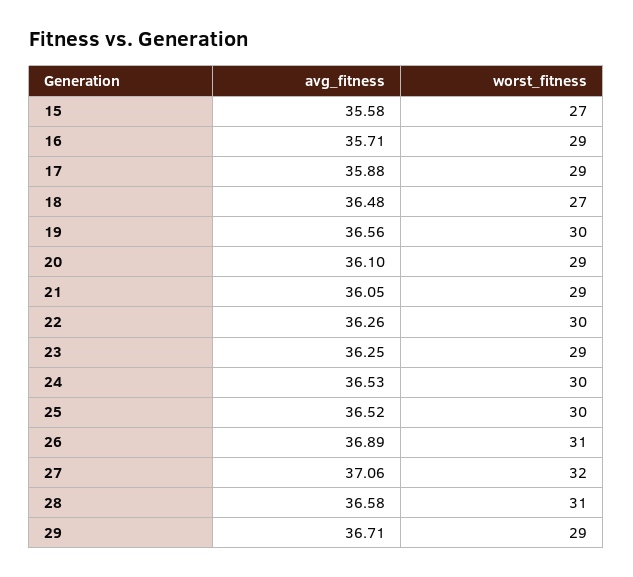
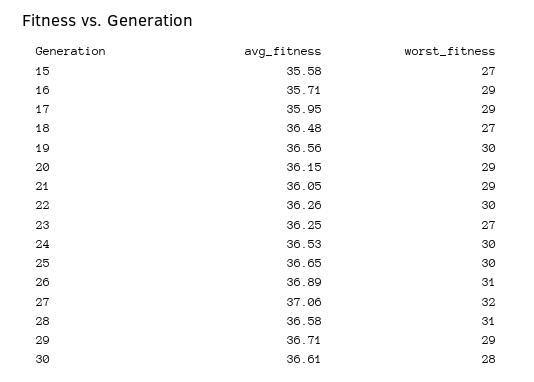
avg_fitness, 17: 35.88 -> 35.95
avg_fitness, 20: 36.1 -> 36.15
worst_fitness, 23: 29 -> 27
avg_fitness, 25: 36.52 -> 36.65
avg_fitness, 30: none -> 36.61
worst_fitness, 30: none -> 28

